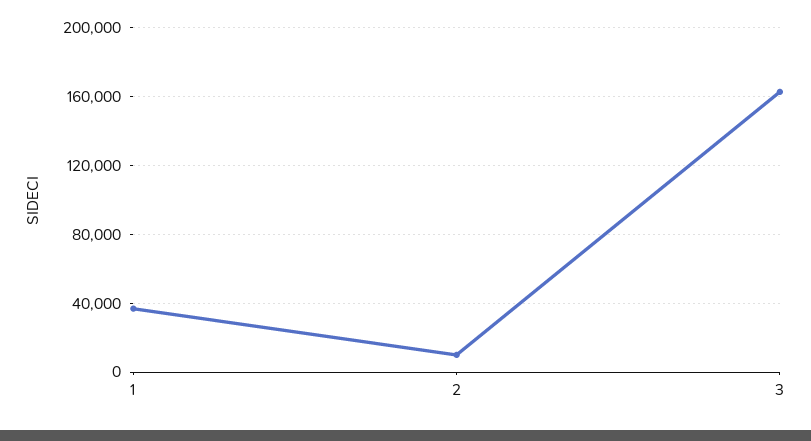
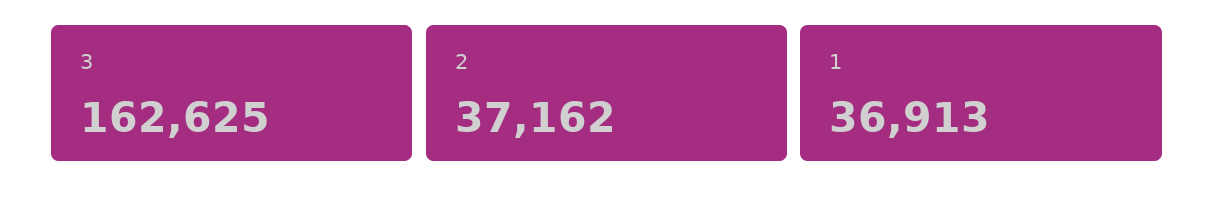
2: 10000 -> 37162

